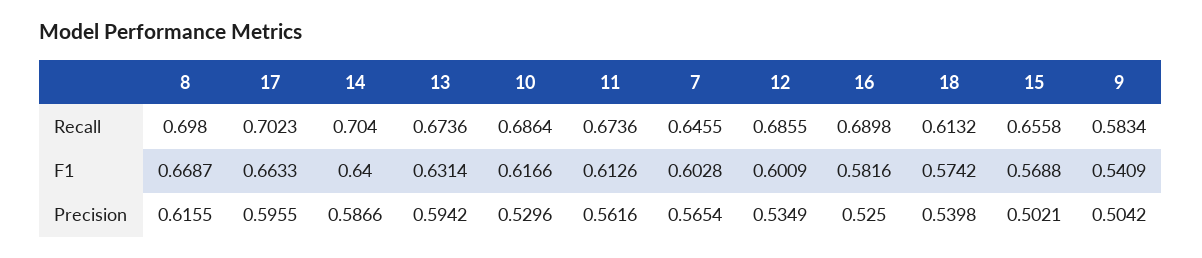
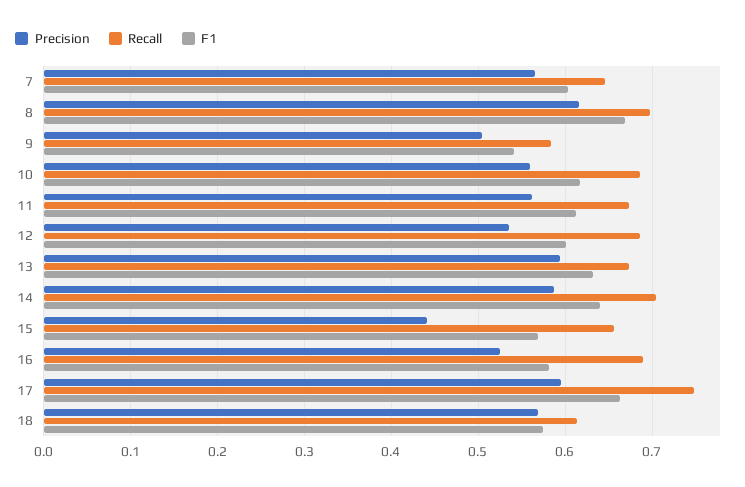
Recall, 17: 0.7023 -> 0.75
Precision, 10: 0.5296 -> 0.56
Precision, 18: 0.5398 -> 0.57
Precision, 15: 0.5021 -> 0.44

